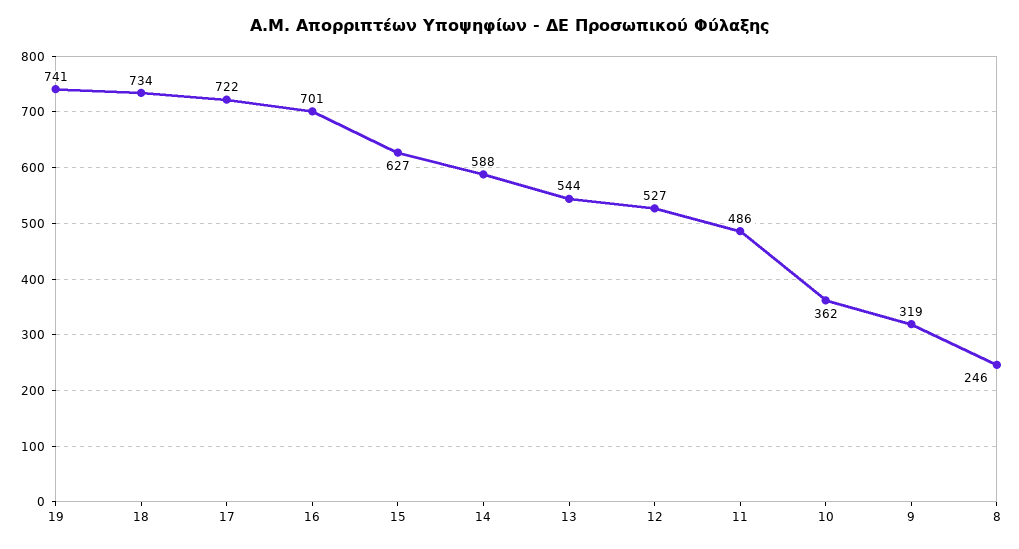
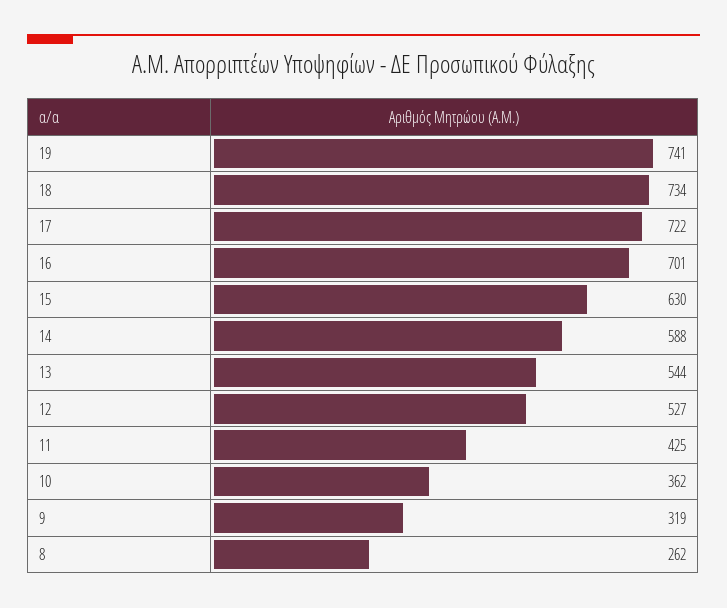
15: 627 -> 630
11: 486 -> 425
8: 246 -> 262

